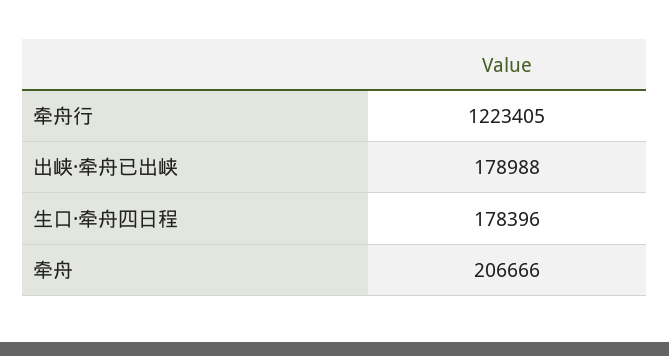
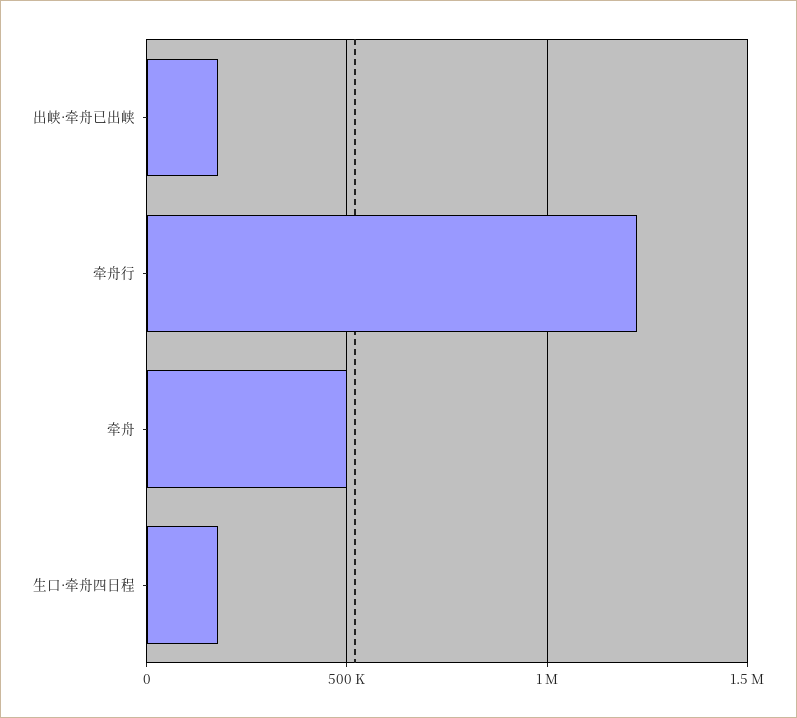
牵舟: 206666 -> 500000

